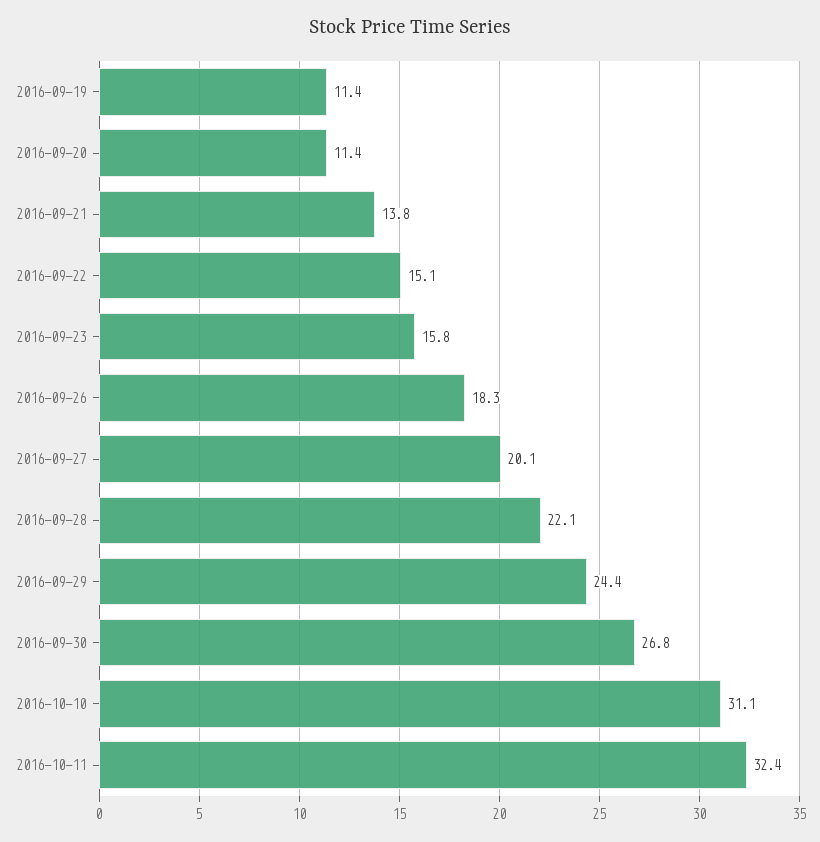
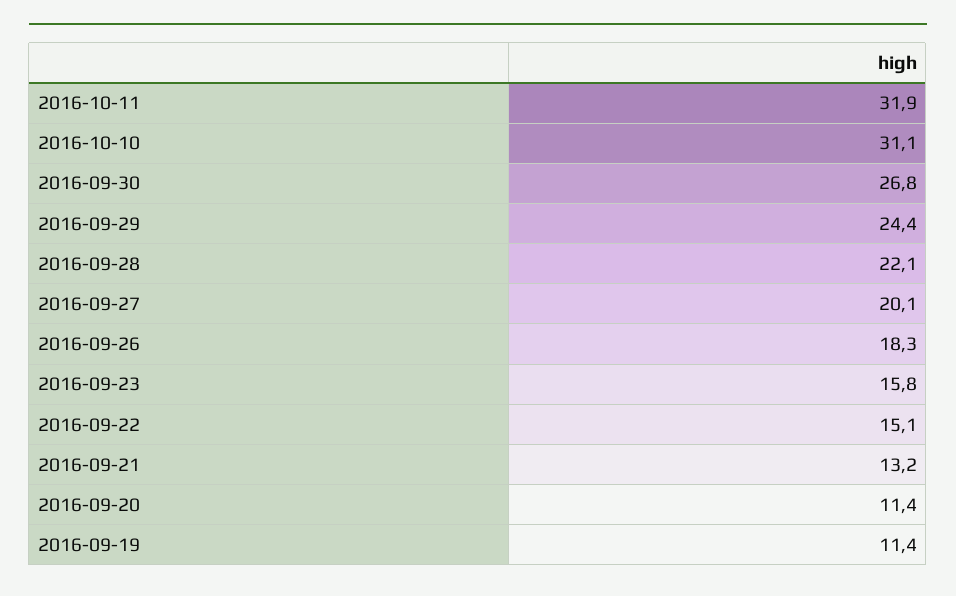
2016-09-21: 13.8 -> 13.2
2016-10-11: 32.4 -> 31.9

